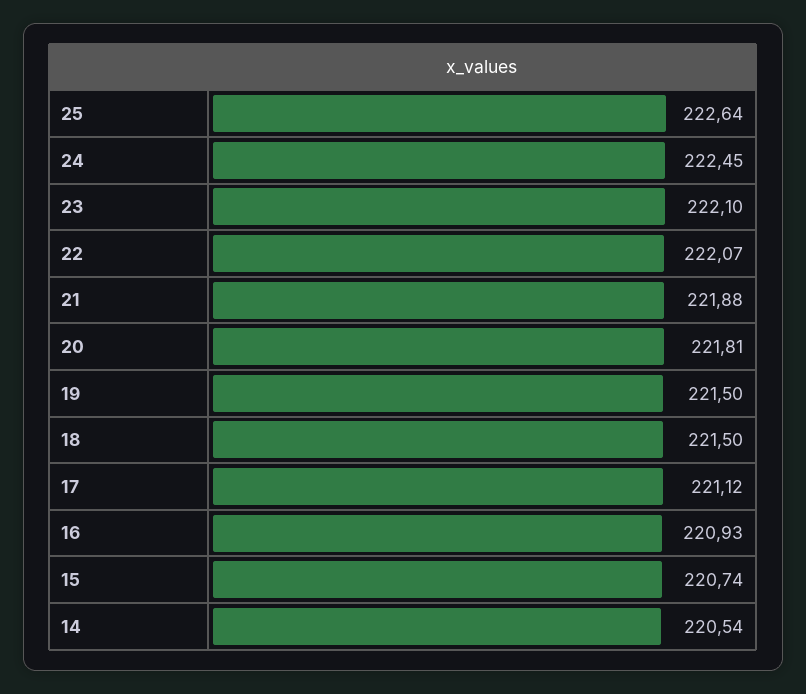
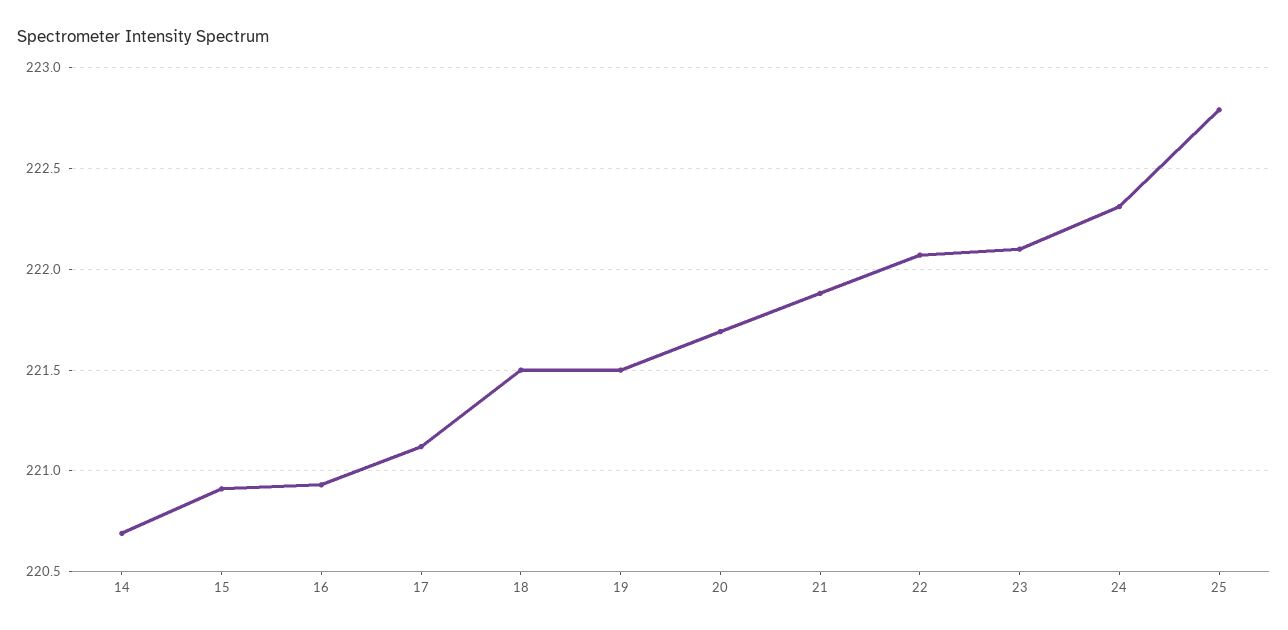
25: 222.64 -> 222.8
24: 222.45 -> 222.3
20: 221.81 -> 221.7
15: 220.74 -> 220.9
14: 220.54 -> 220.7

